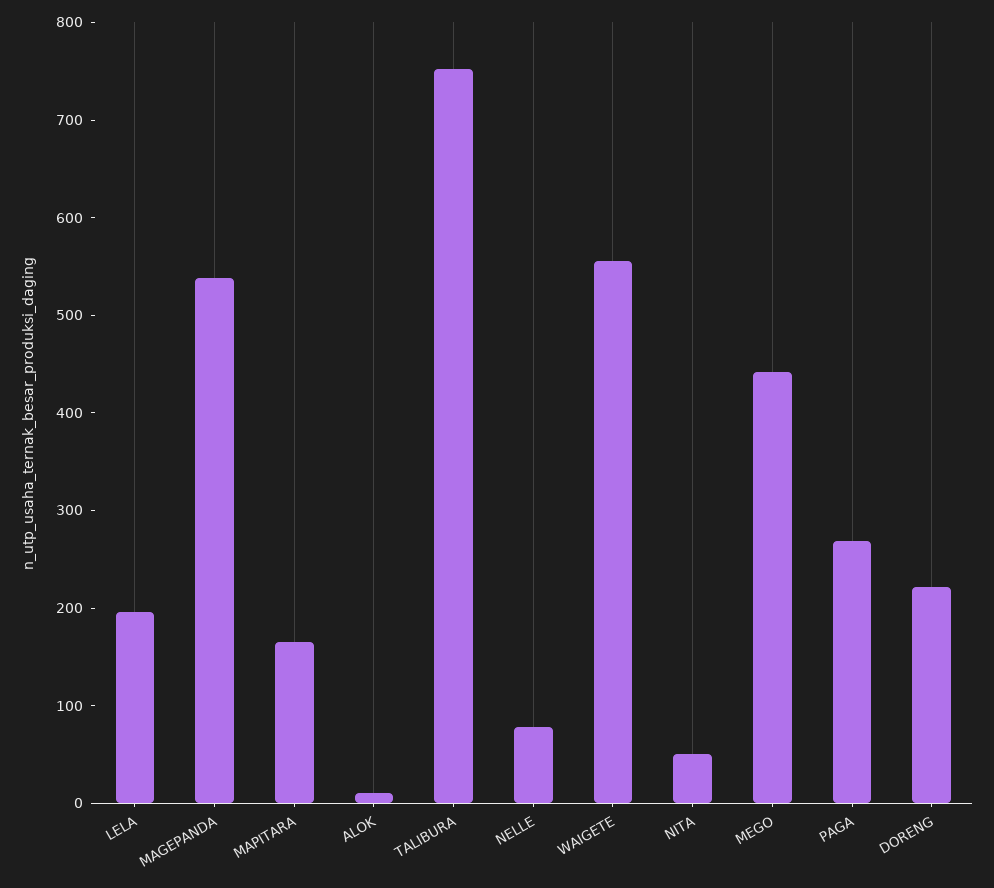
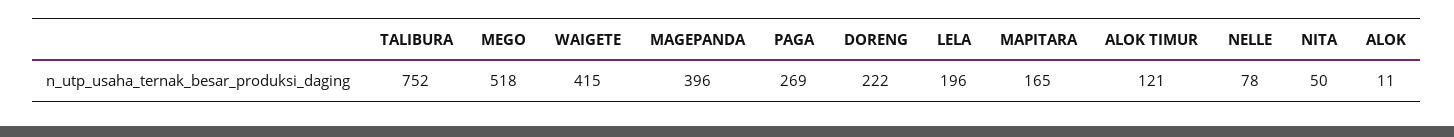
MAGEPANDA: 540 -> 396
WAIGETE: 560 -> 415
MEGO: 440 -> 518
ALOK TIMUR: none -> 121

